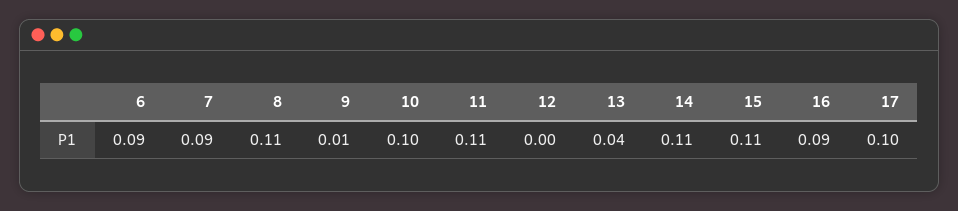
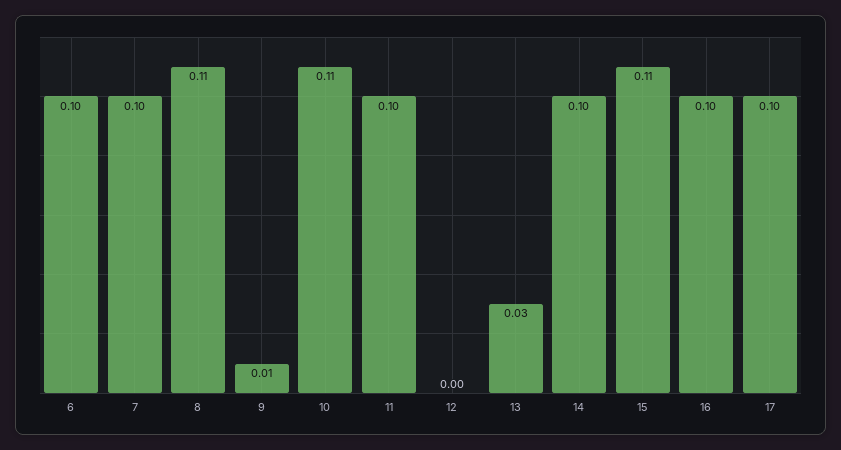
6: 0.09 -> 0.1
7: 0.09 -> 0.1
10: 0.1 -> 0.11
11: 0.11 -> 0.1
13: 0.04 -> 0.03
14: 0.11 -> 0.1
16: 0.09 -> 0.1

